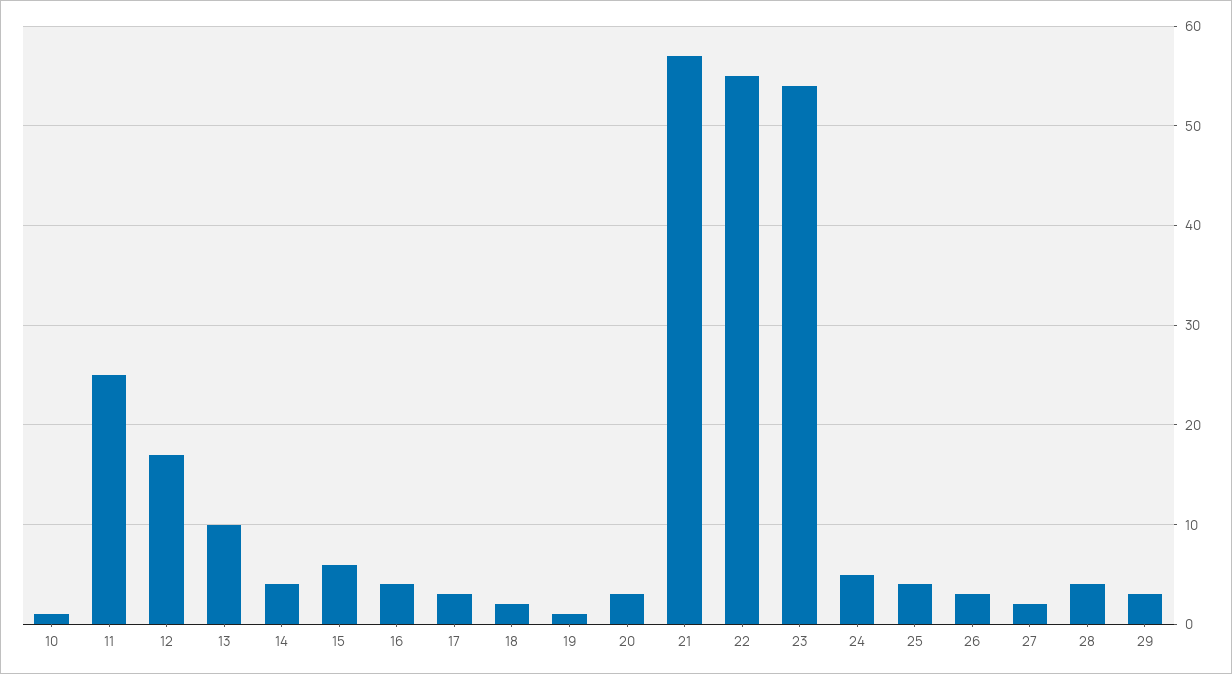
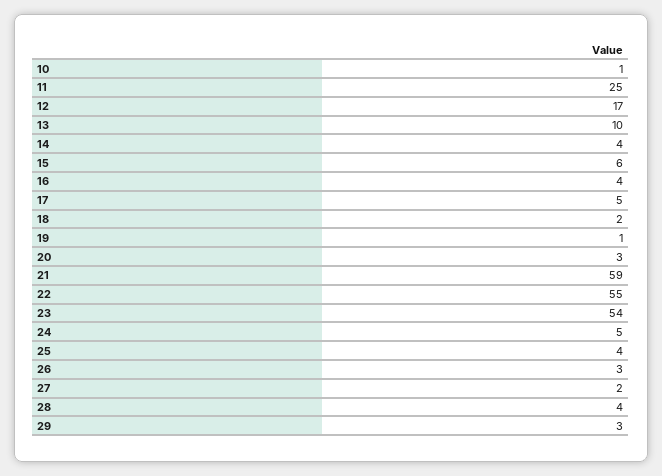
17: 3 -> 5
21: 57 -> 59

